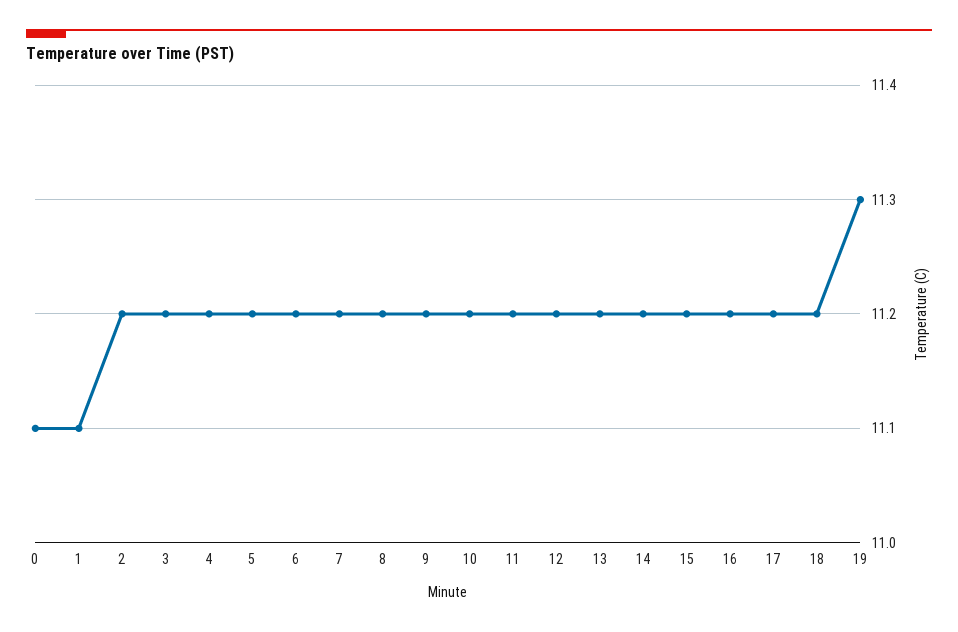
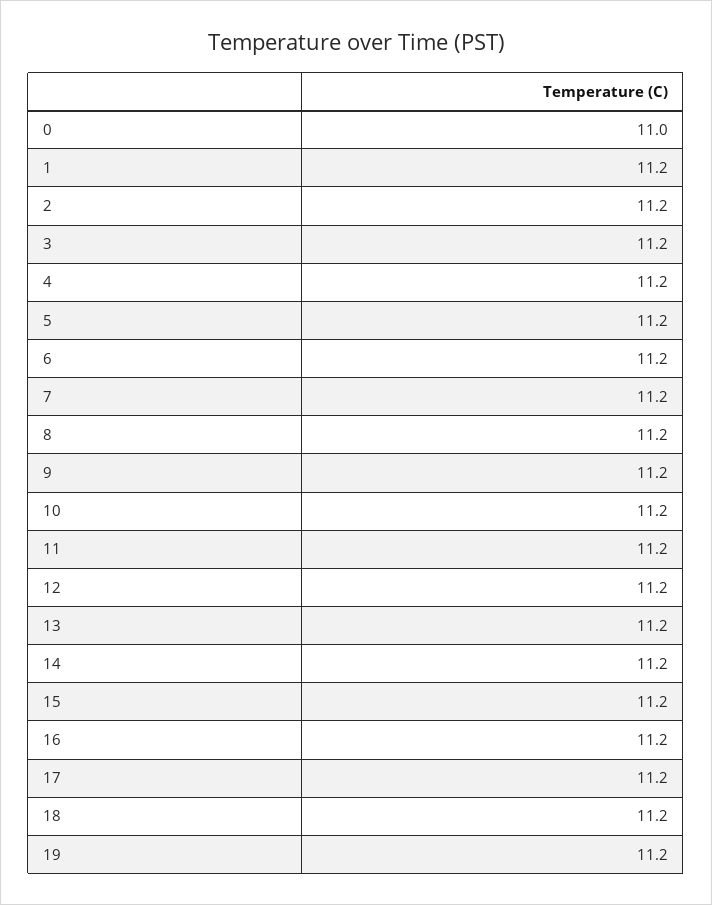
0: 11.1 -> 11
1: 11.1 -> 11.2
19: 11.3 -> 11.2

